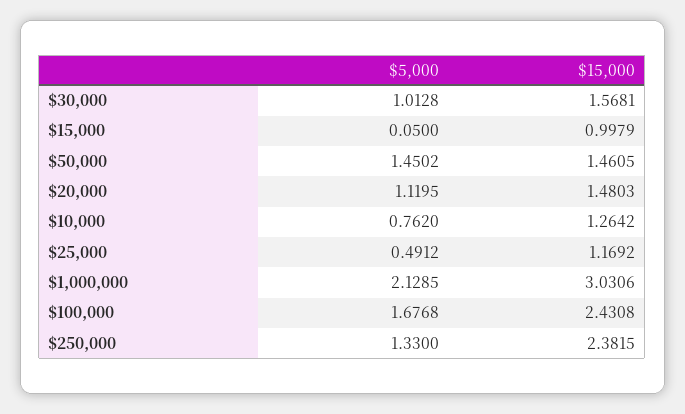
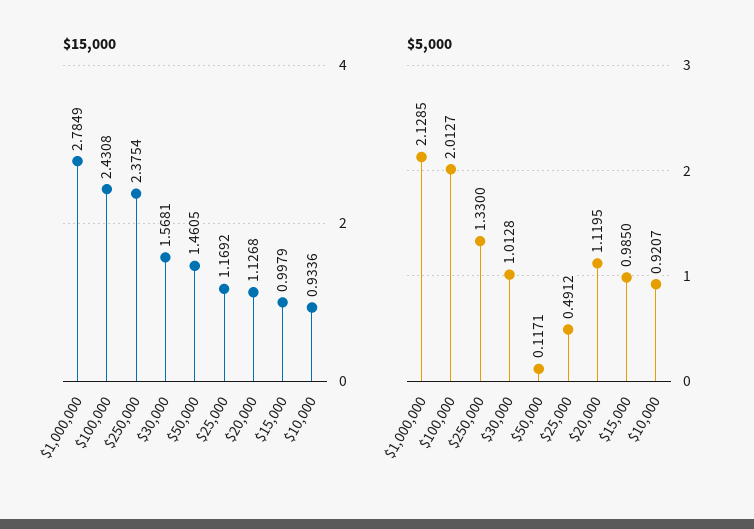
$5,000, $15,000: 0.05 -> 0.985
$5,000, $50,000: 1.4502 -> 0.1171
$15,000, $20,000: 1.4803 -> 1.1268
$5,000, $10,000: 0.762 -> 0.9207
$15,000, $10,000: 1.2642 -> 0.9336
$15,000, $1,000,000: 3.0306 -> 2.7849
$5,000, $100,000: 1.6768 -> 2.0127
$15,000, $250,000: 2.3815 -> 2.3754

